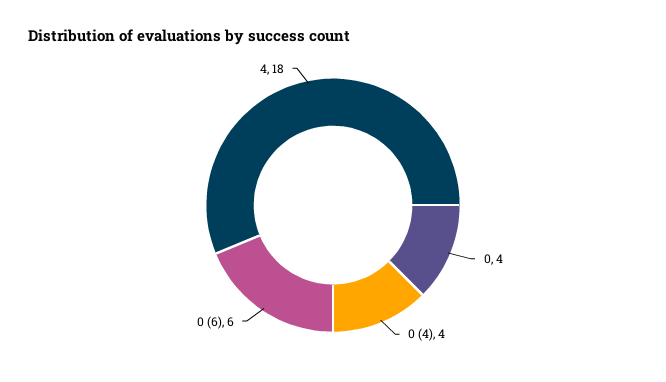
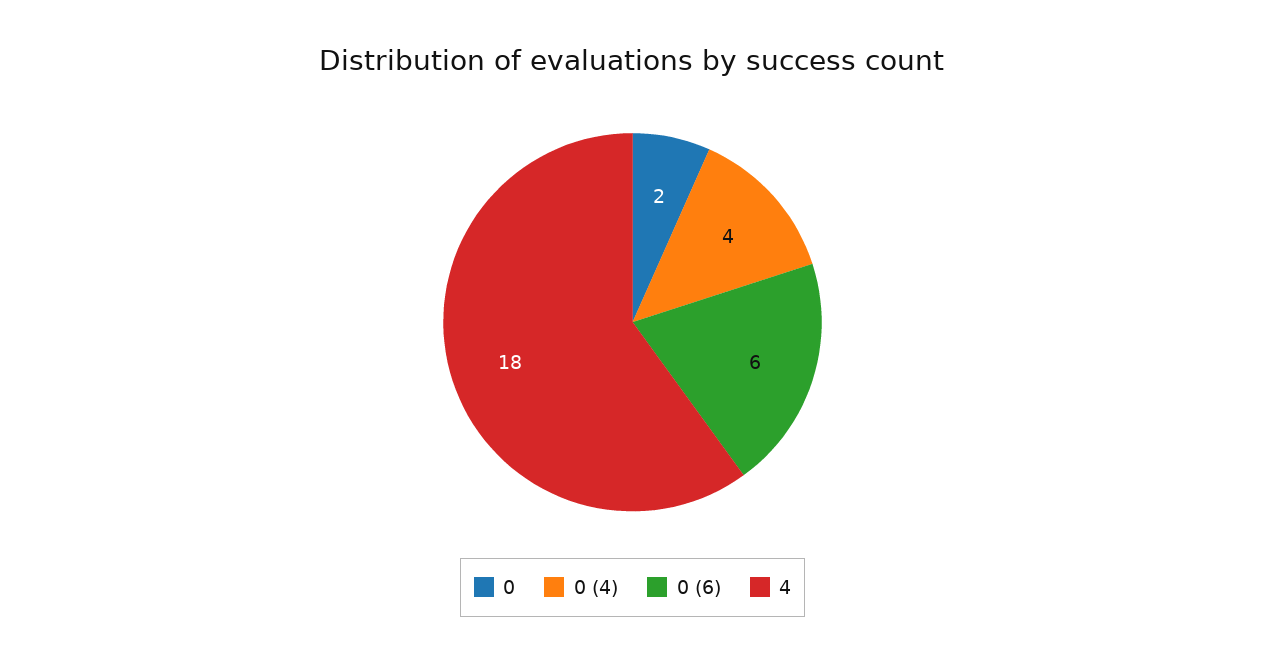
0: 4 -> 2

